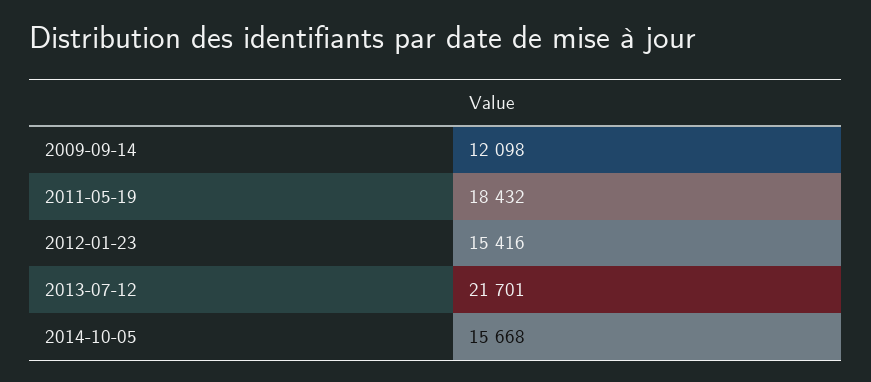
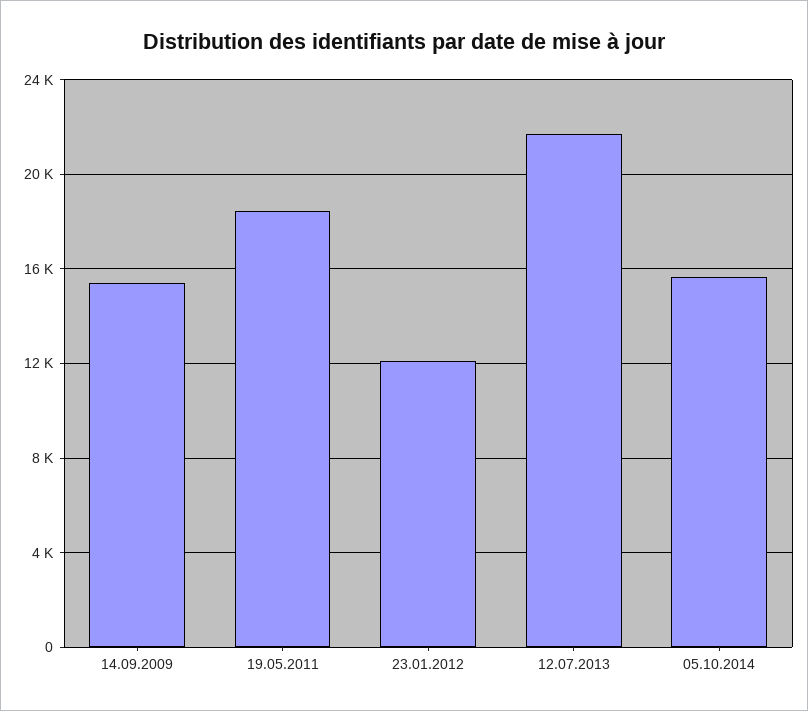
2009-09-14: 12098 -> 15500
2012-01-23: 15416 -> 12000

